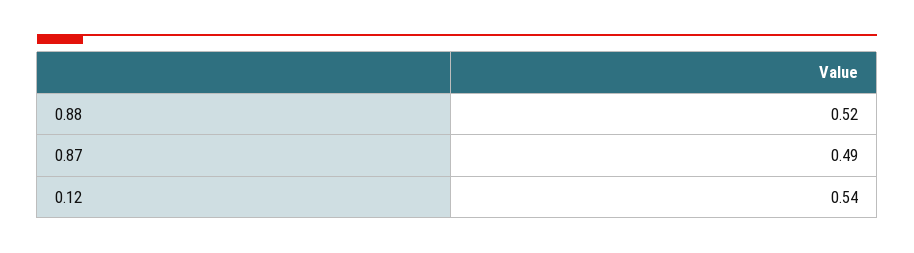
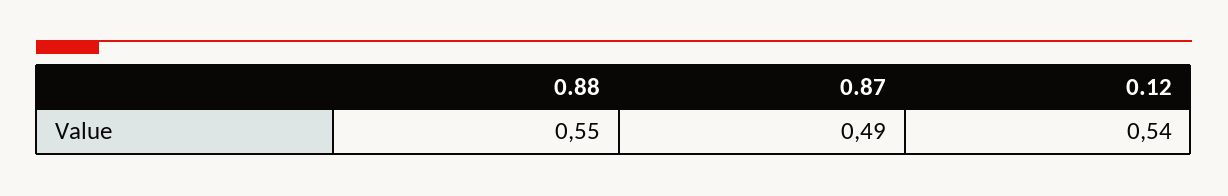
0.88: 0.52 -> 0.55

